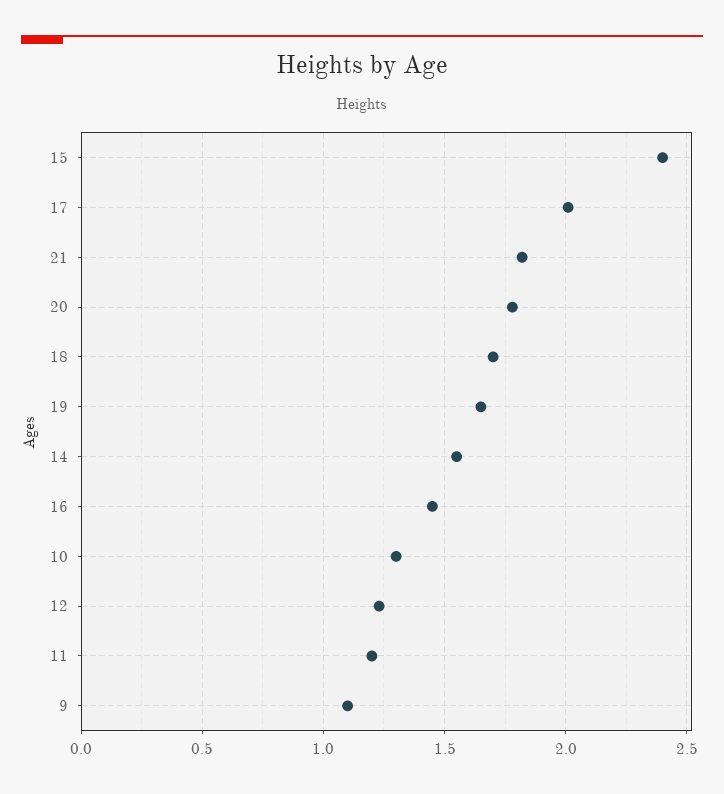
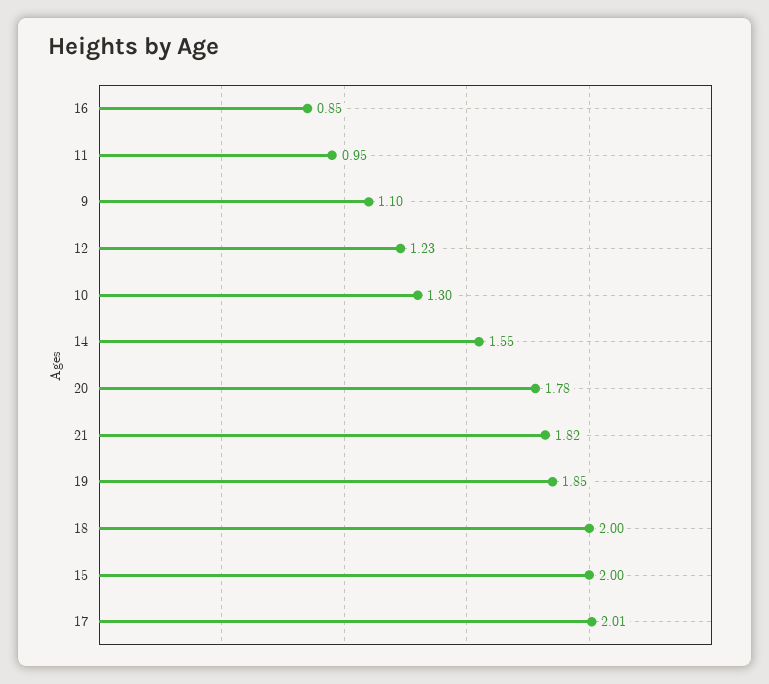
15: 2.4 -> 2
18: 1.7 -> 2
19: 1.65 -> 1.85
16: 1.45 -> 0.85
11: 1.2 -> 0.95

